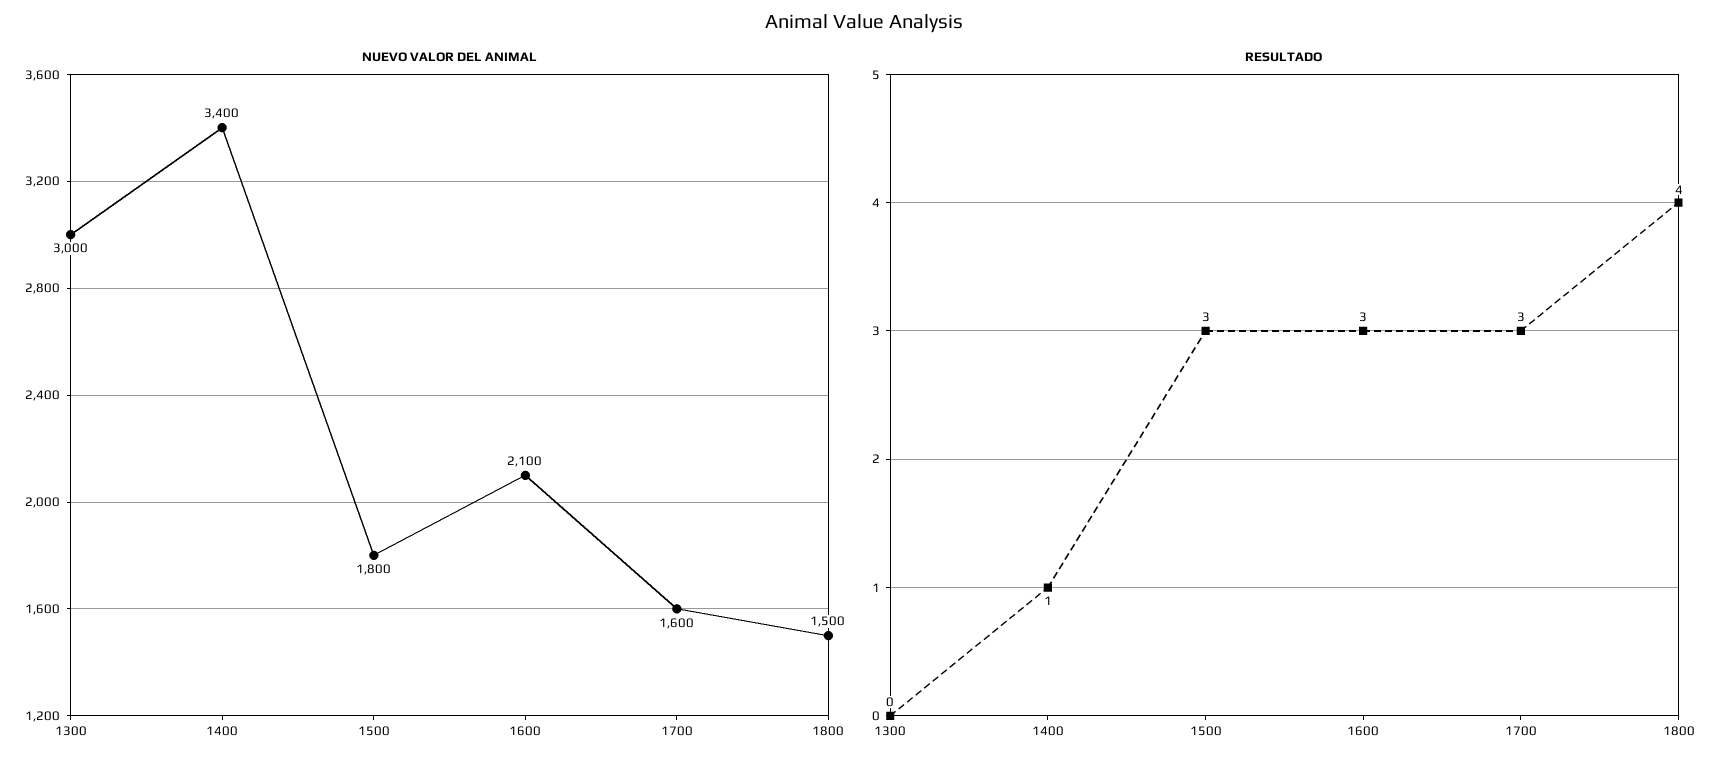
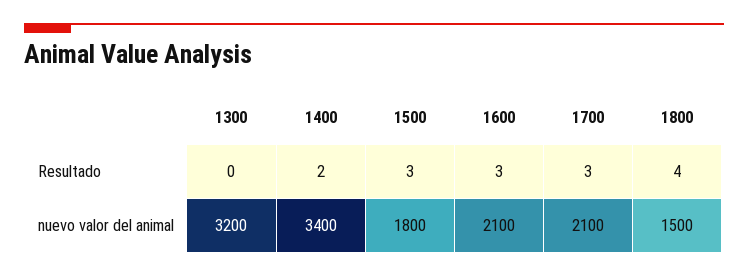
NUEVO VALOR DEL ANIMAL, 1300: 3000 -> 3200
NUEVO VALOR DEL ANIMAL, 1700: 1600 -> 2100
RESULTADO, 1400: 1 -> 2

